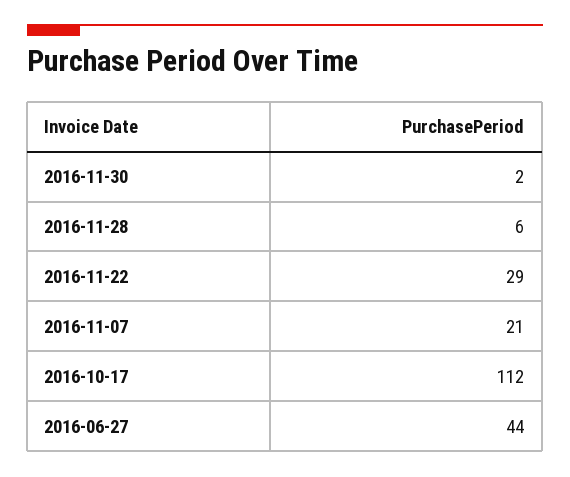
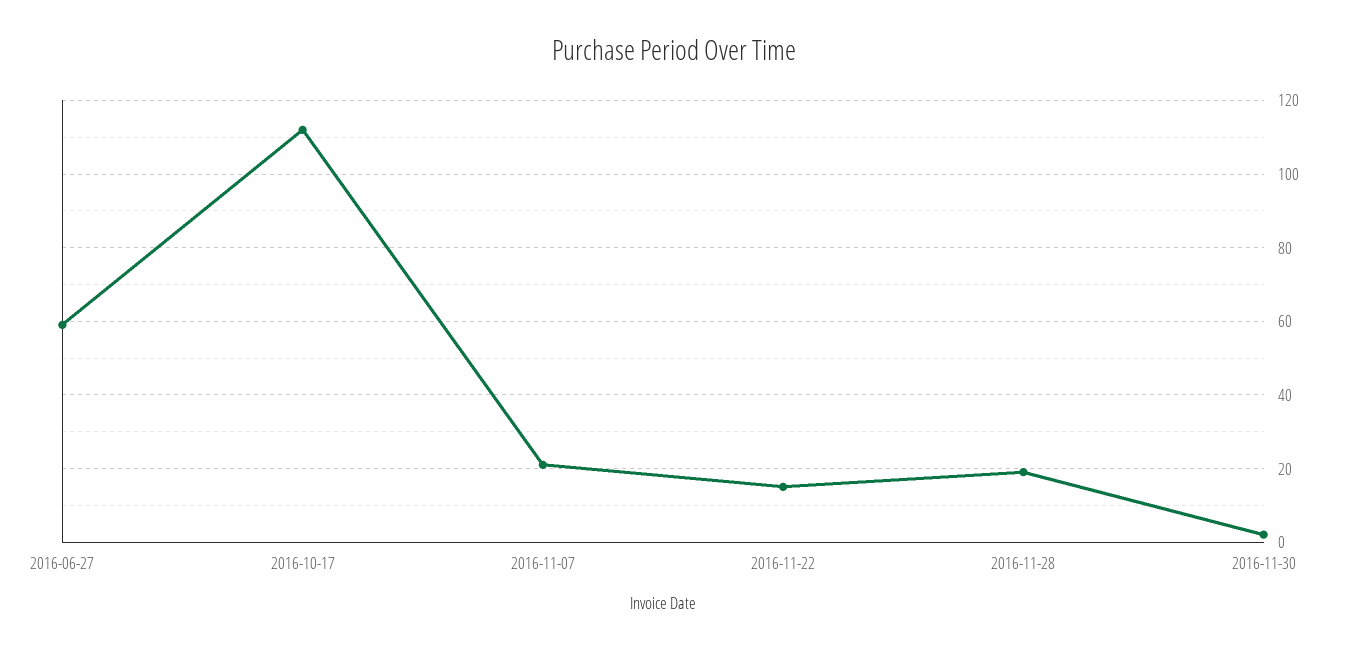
2016-11-28: 6 -> 20
2016-11-22: 29 -> 15
2016-06-27: 44 -> 60

